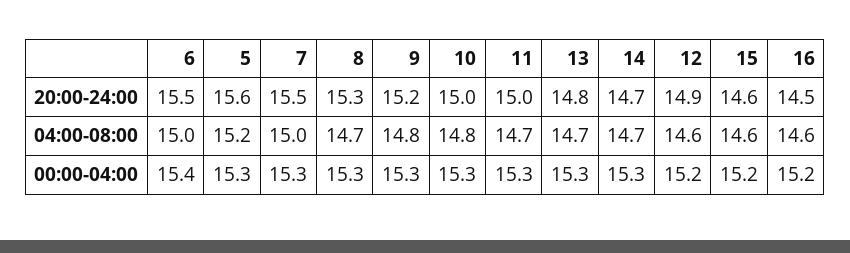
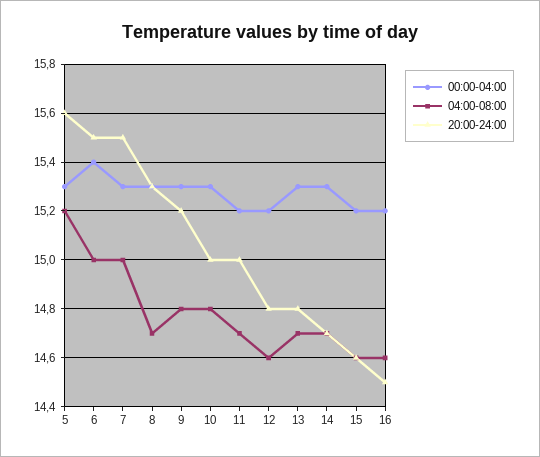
20:00-24:00, 12: 14.9 -> 14.8
00:00-04:00, 11: 15.3 -> 15.2

